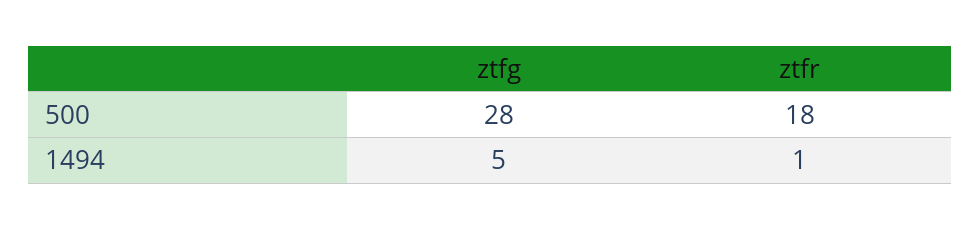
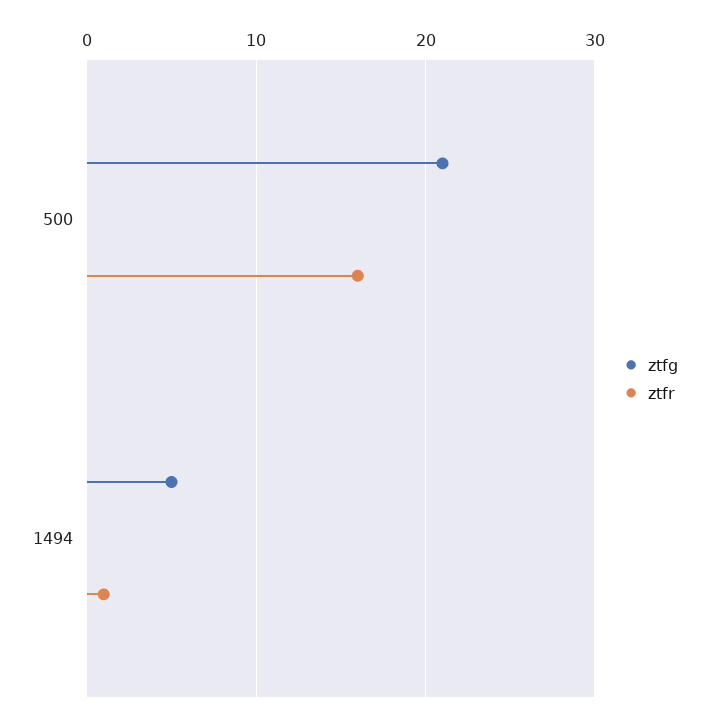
ztfg, 500: 28 -> 21
ztfr, 500: 18 -> 16

